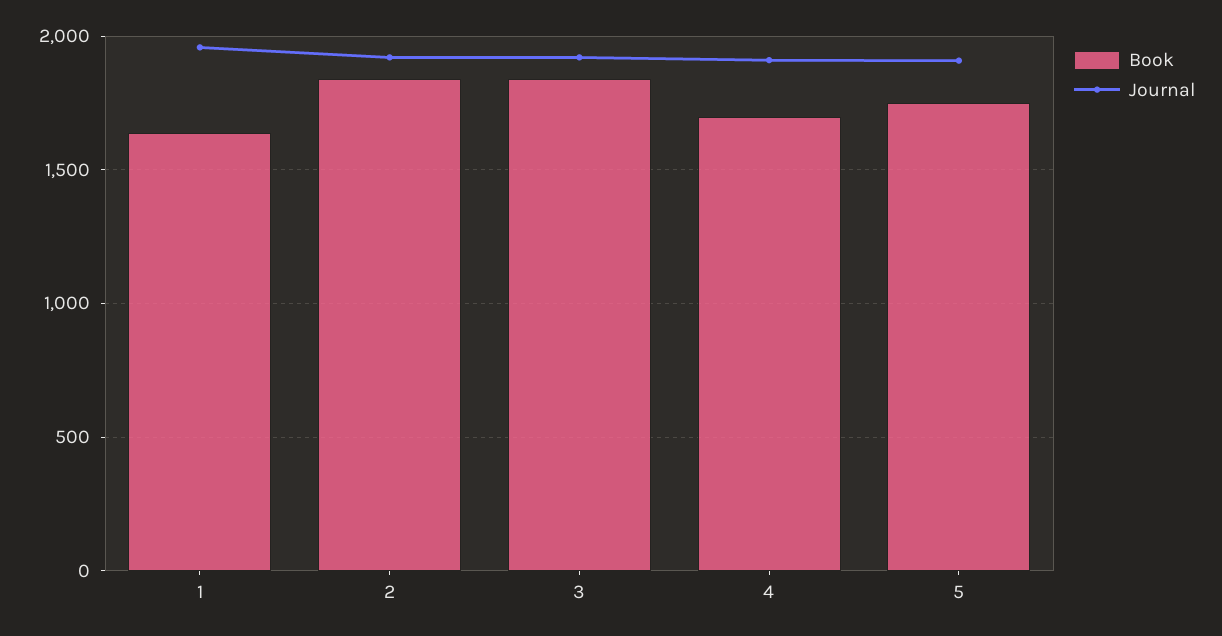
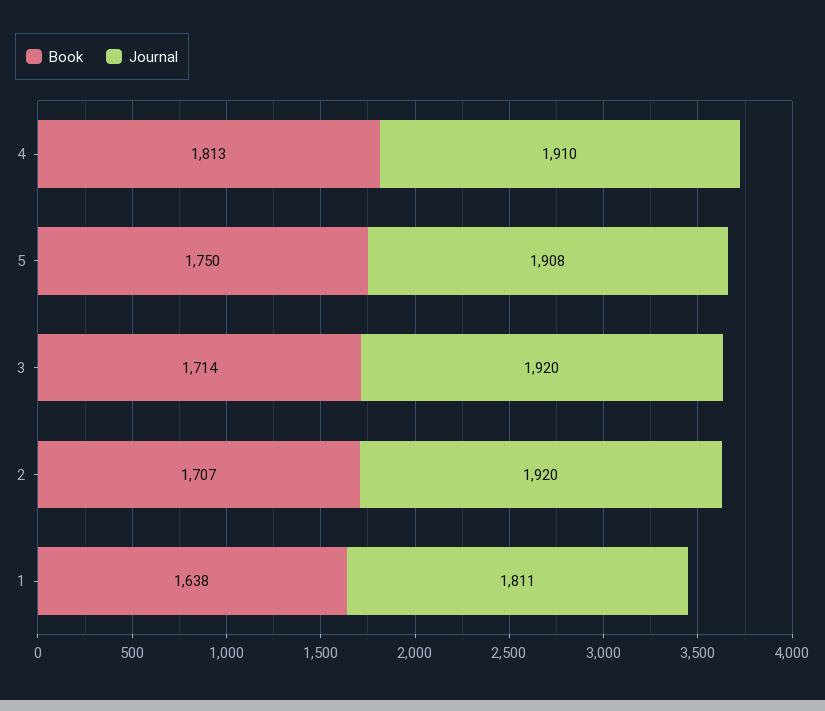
Journal, 1: 1950 -> 1811
Book, 2: 1850 -> 1707
Book, 3: 1850 -> 1714
Book, 4: 1700 -> 1813

